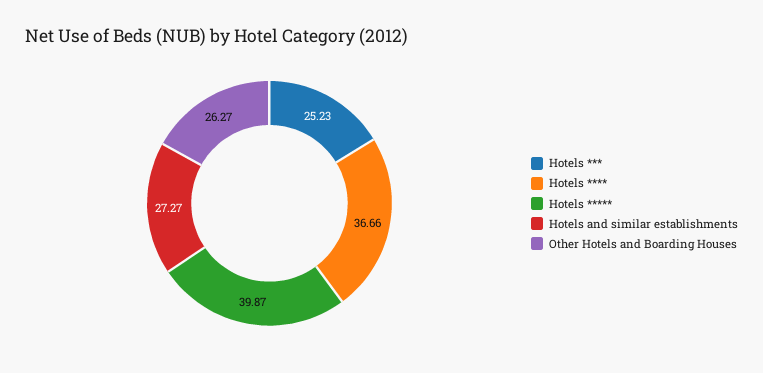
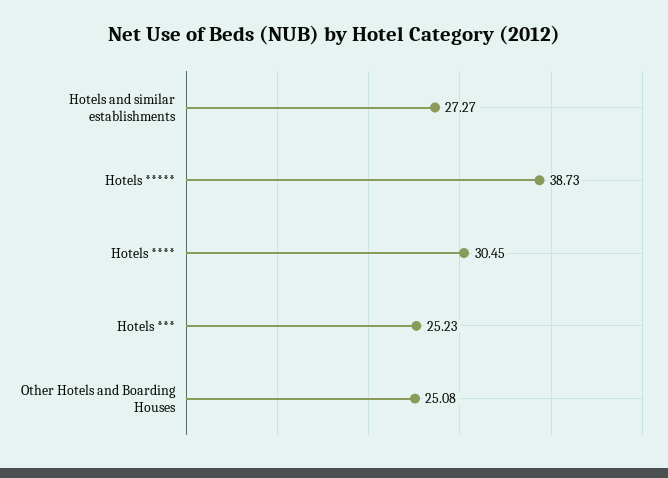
Hotels ****: 36.66 -> 30.45
Hotels *****: 39.87 -> 38.73
Other Hotels and Boarding Houses: 26.27 -> 25.08

